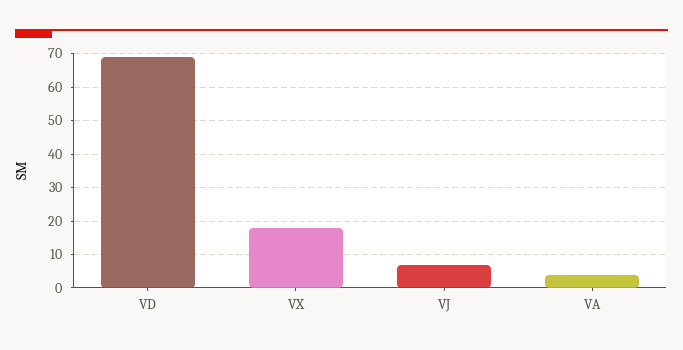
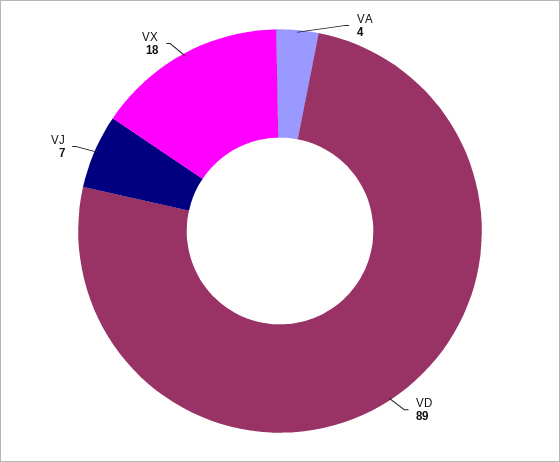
VD: 70 -> 89

